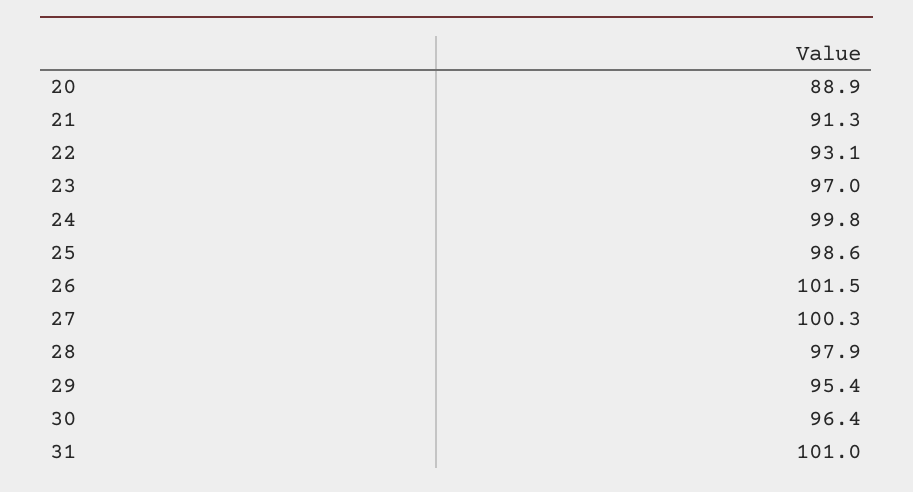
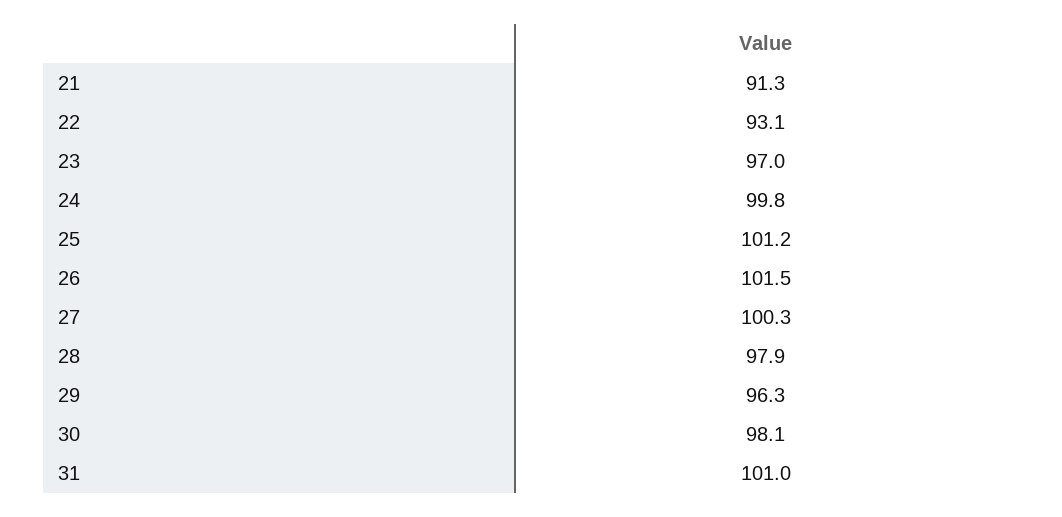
20: 88.9 -> none
25: 98.6 -> 101.2
29: 95.4 -> 96.3
30: 96.4 -> 98.1

